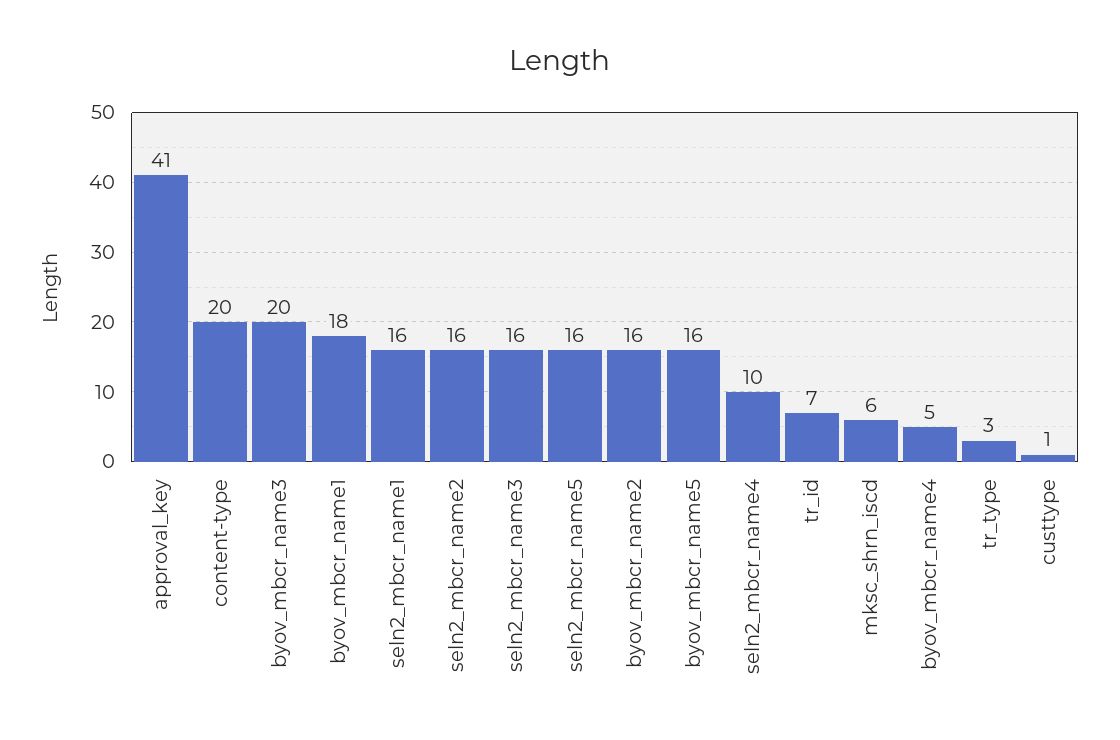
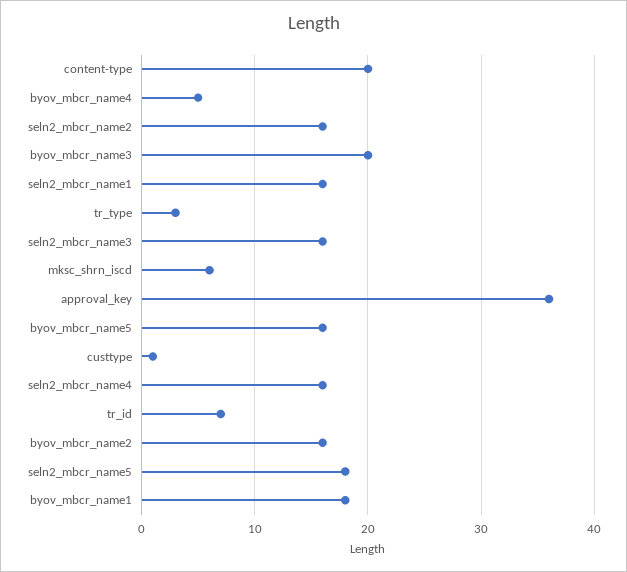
approval_key: 41 -> 36
seln2_mbcr_name5: 16 -> 18
seln2_mbcr_name4: 10 -> 16

